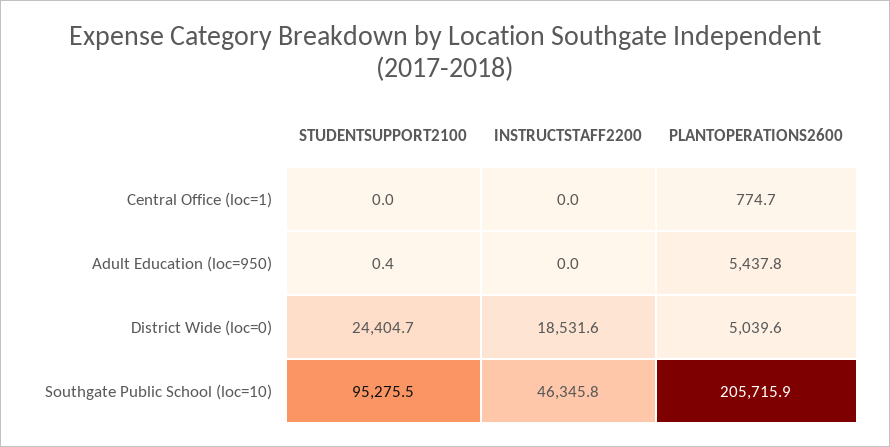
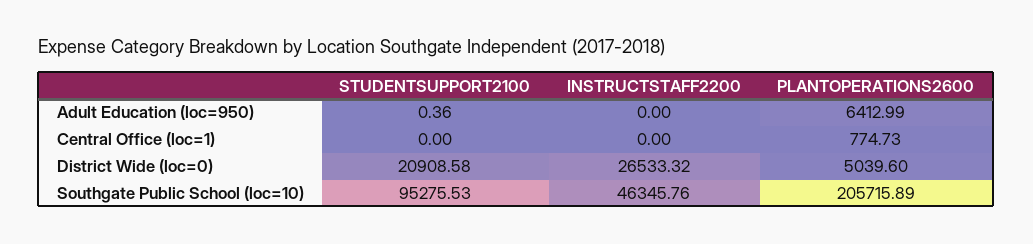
PLANTOPERATIONS2600, Adult Education (loc=950): 5437.8 -> 6412.99
STUDENTSUPPORT2100, District Wide (loc=0): 24404.7 -> 20908.58
INSTRUCTSTAFF2200, District Wide (loc=0): 18531.6 -> 26533.32

